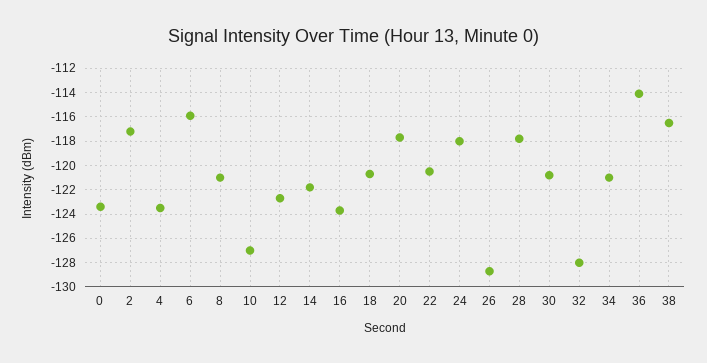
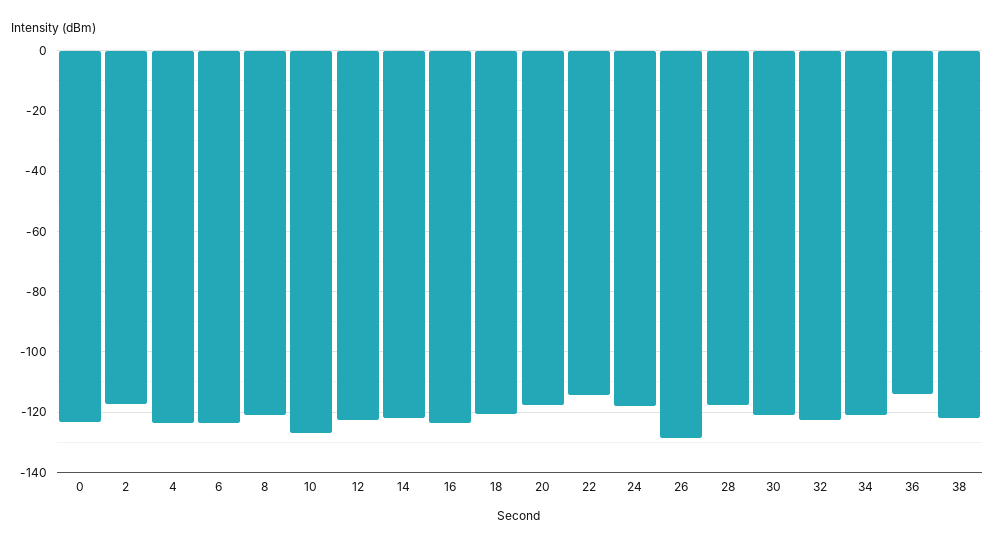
6: -116 -> -124
22: -120.5 -> -114
32: -128 -> -122
38: -116.5 -> -122

